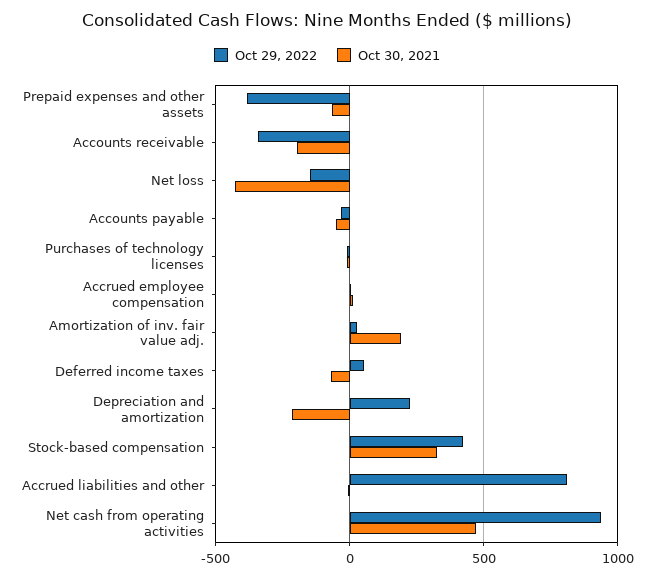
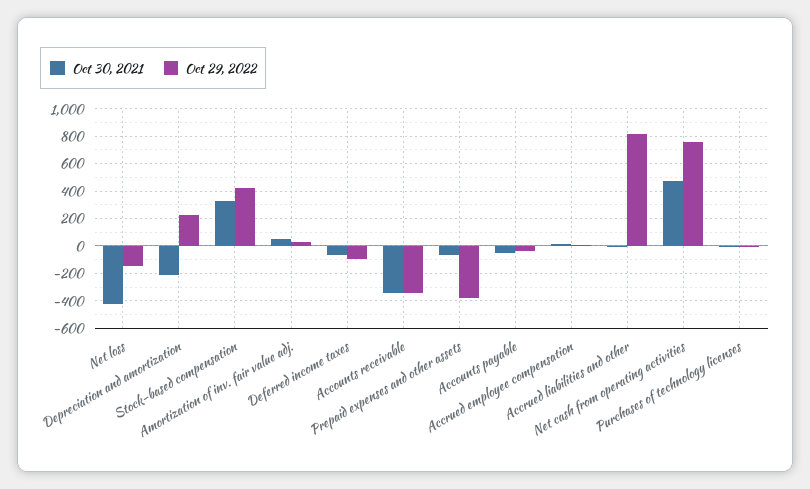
Oct 30, 2021, Accounts receivable: -200 -> -350
Oct 30, 2021, Amortization of inv. fair value adj.: 200 -> 50
Oct 29, 2022, Deferred income taxes: 50 -> -100
Oct 29, 2022, Net cash from operating activities: 950 -> 750

